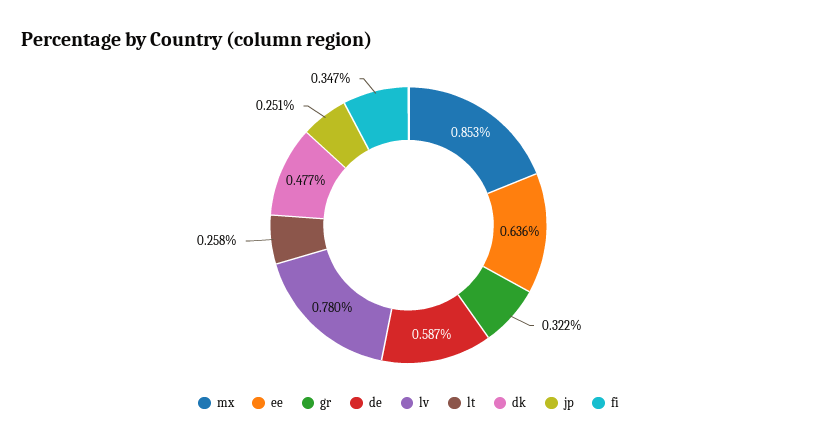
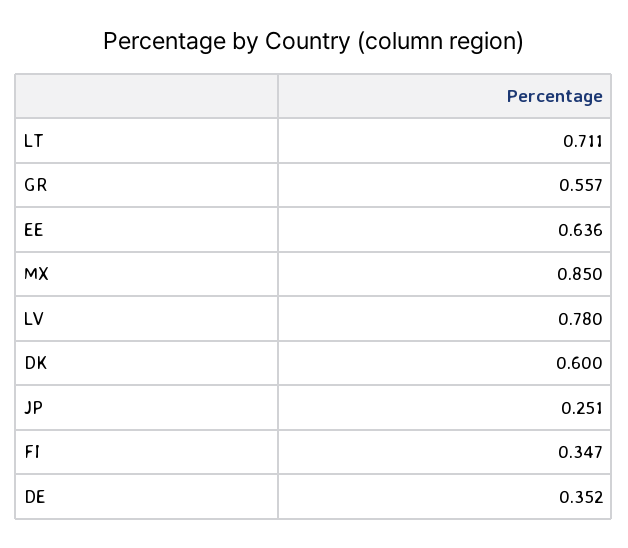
mx: 0.853 -> 0.85
gr: 0.322 -> 0.557
de: 0.587 -> 0.352
lt: 0.258 -> 0.711
dk: 0.477 -> 0.6

